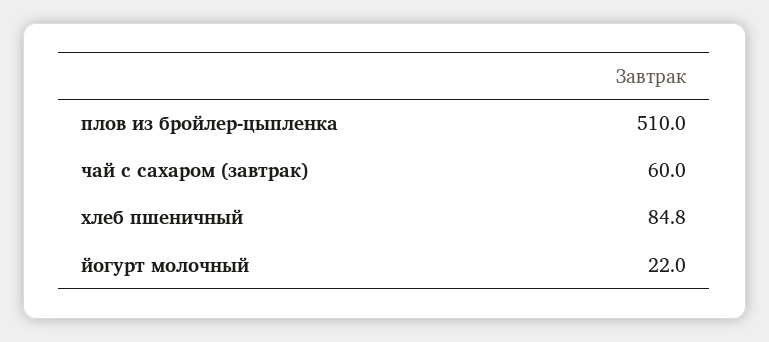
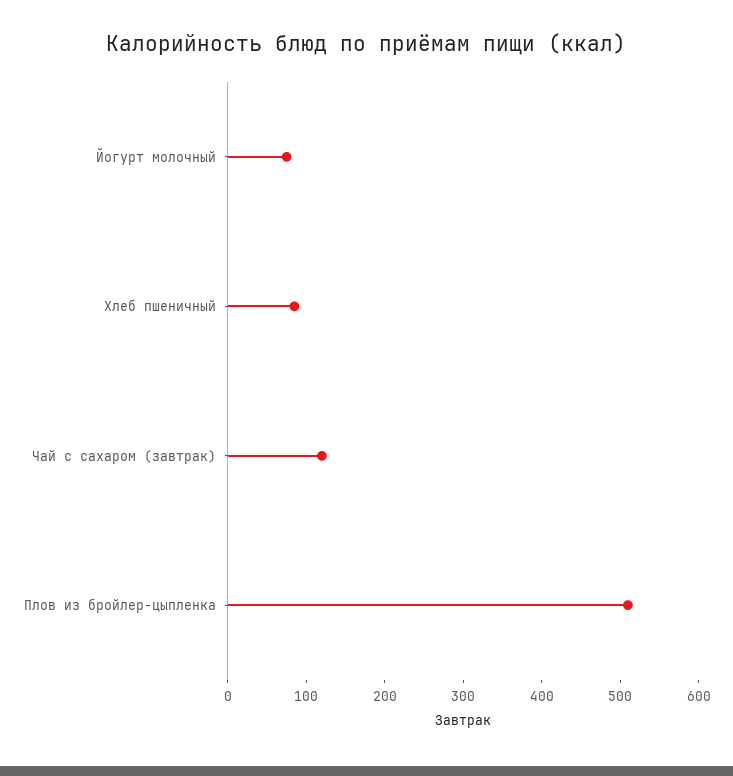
чай с сахаром (завтрак): 60 -> 120
йогурт молочный: 22 -> 80

